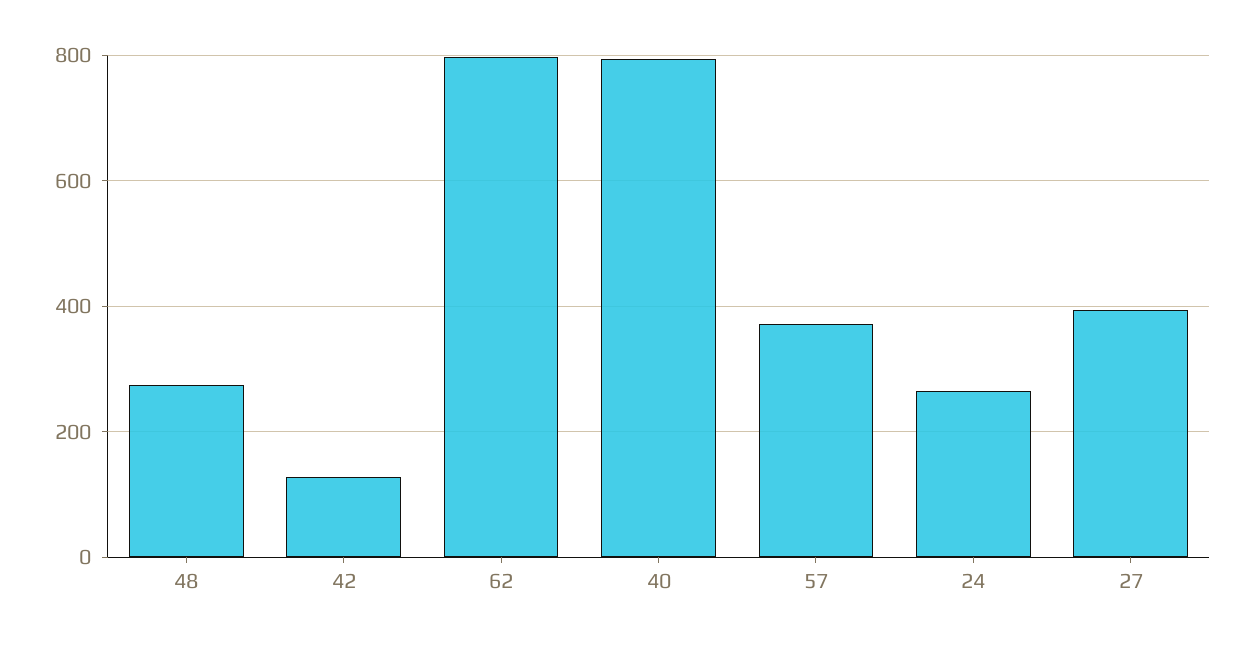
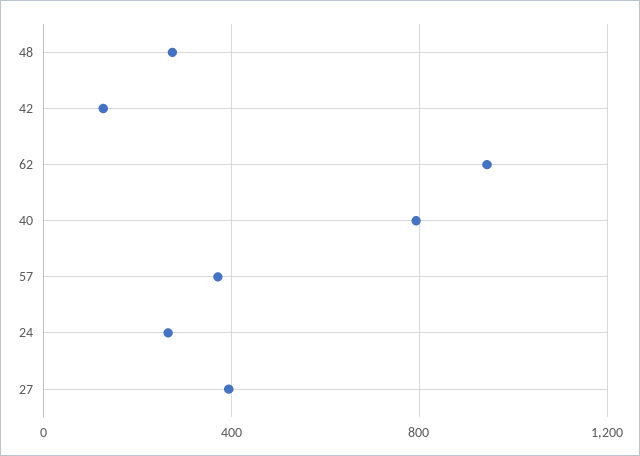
62: 800 -> 950

